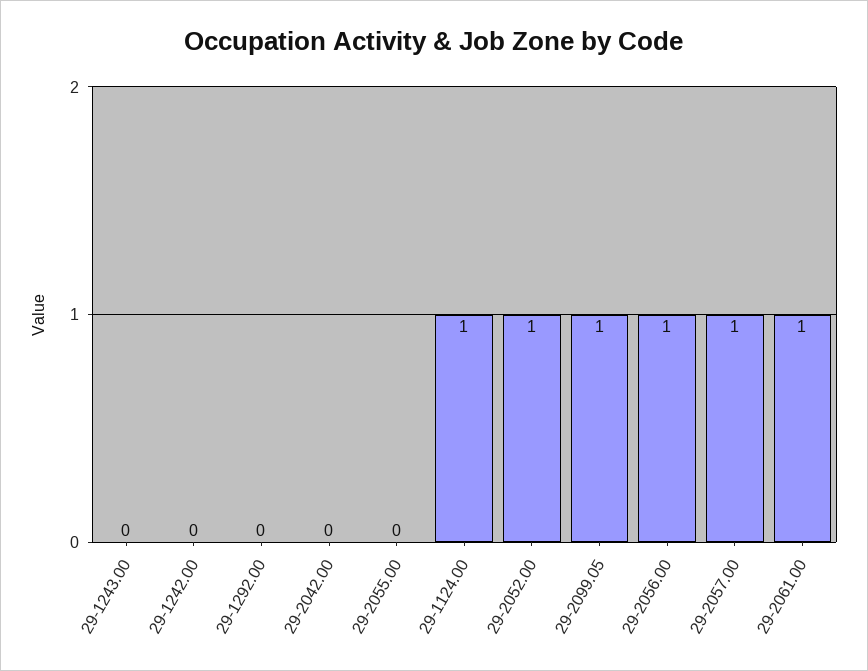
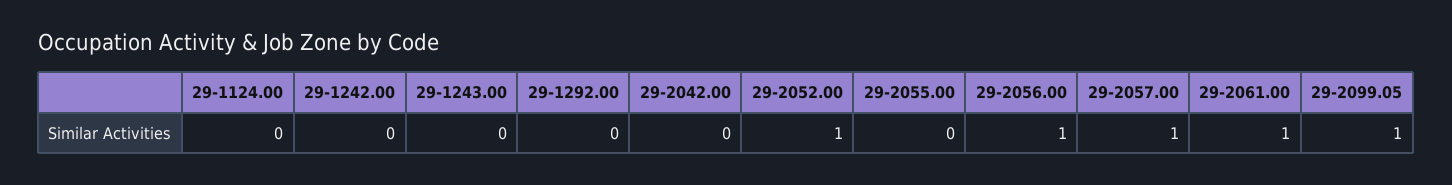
29-1124.00: 1 -> 0

